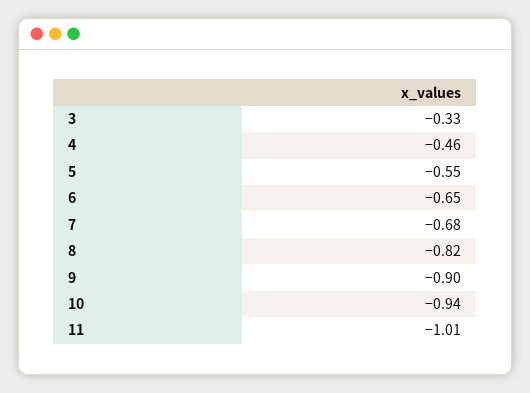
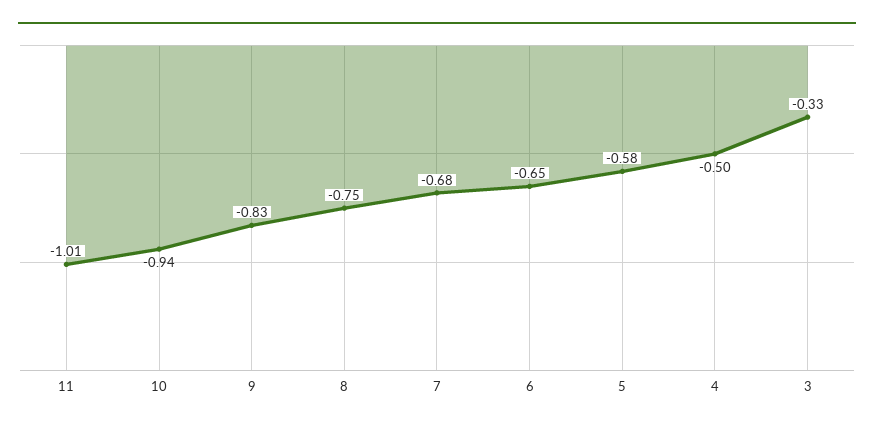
4: -0.46 -> -0.5
5: -0.55 -> -0.58
8: -0.82 -> -0.75
9: -0.9 -> -0.83

